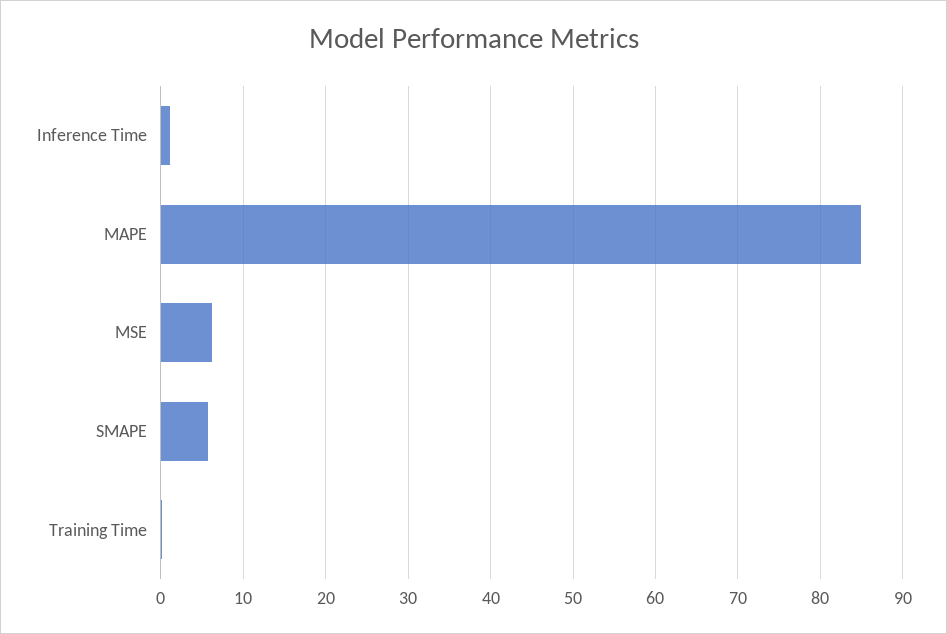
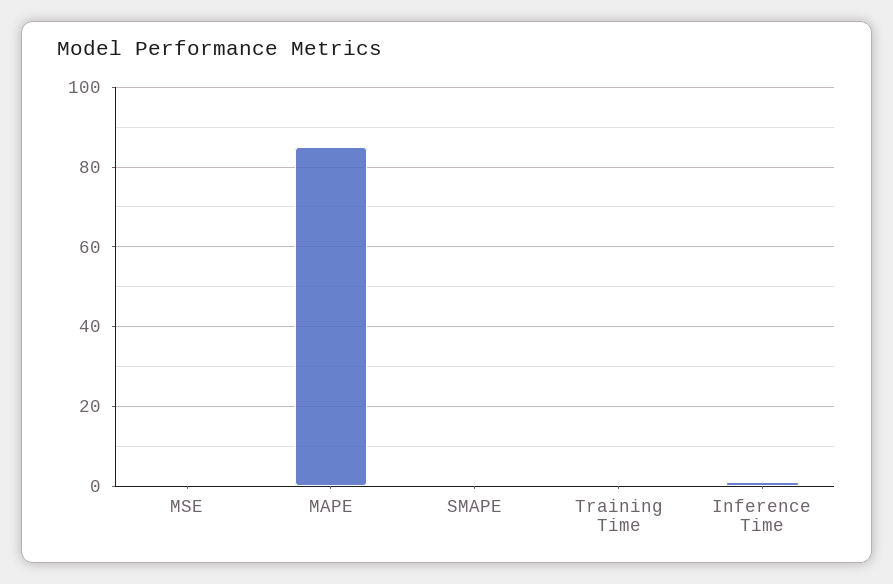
MSE: 6 -> 0
SMAPE: 6 -> 0

